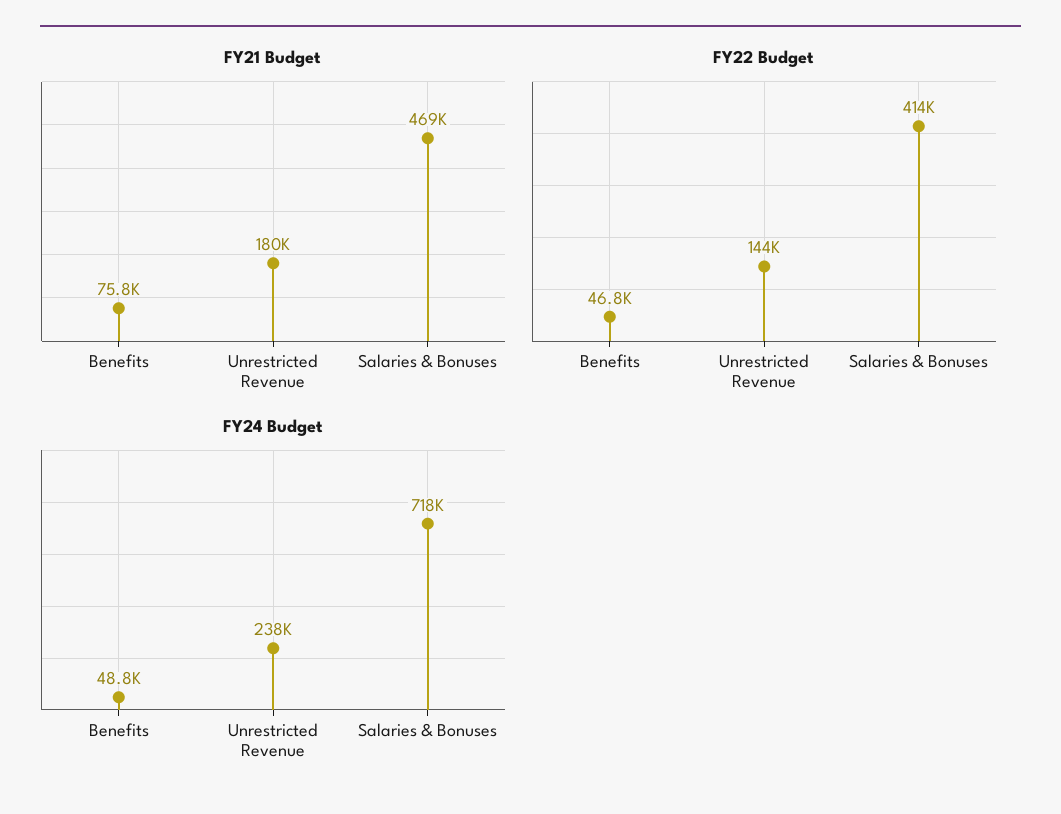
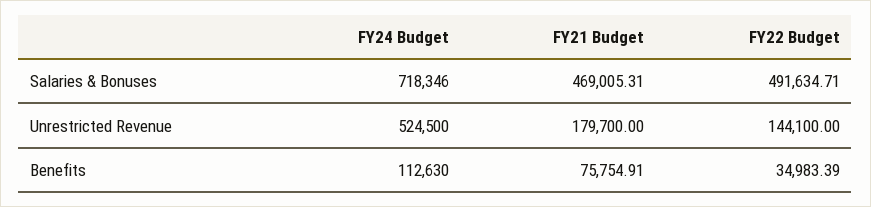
FY22 Budget, Benefits: 46800 -> 34983.39
FY22 Budget, Salaries & Bonuses: 414000 -> 491634.71
FY24 Budget, Benefits: 48800 -> 112630
FY24 Budget, Unrestricted Revenue: 238000 -> 524500

